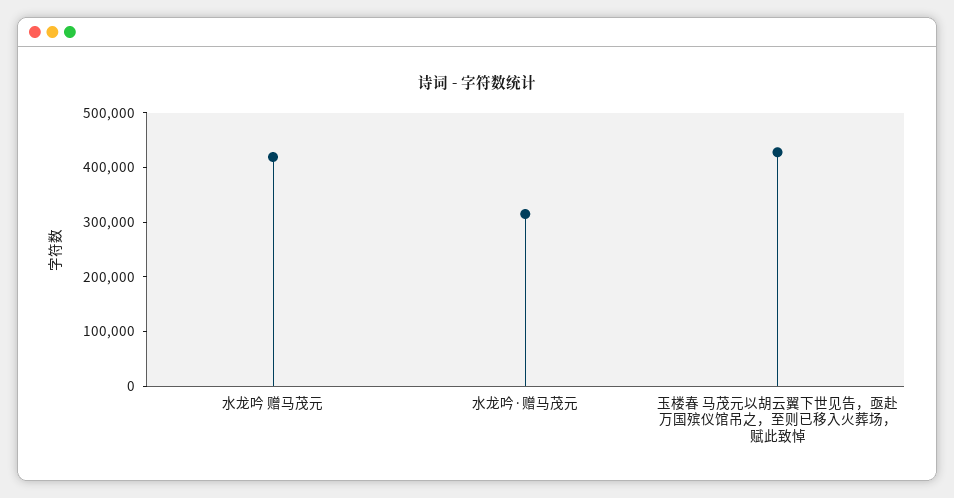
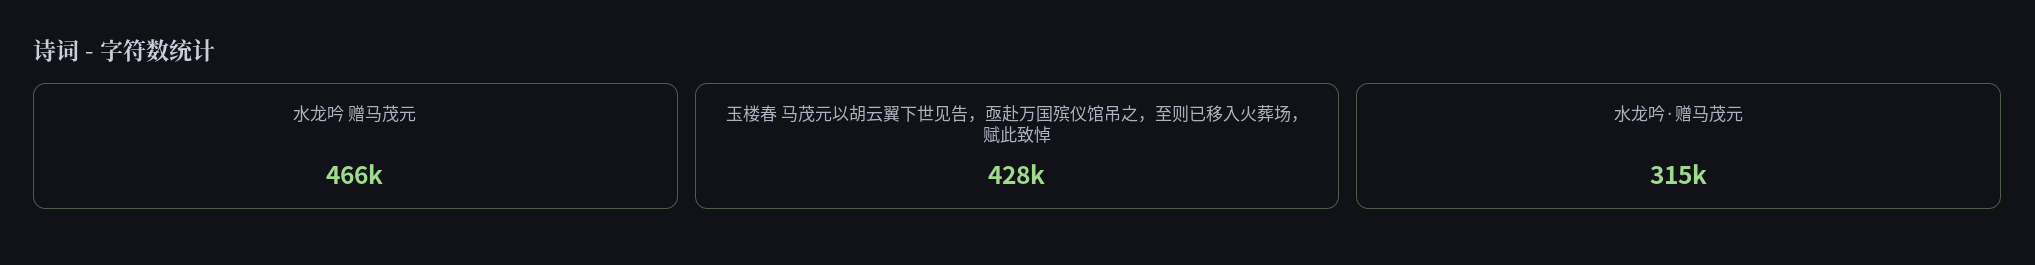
水龙吟 赠马茂元: 420000 -> 466000

